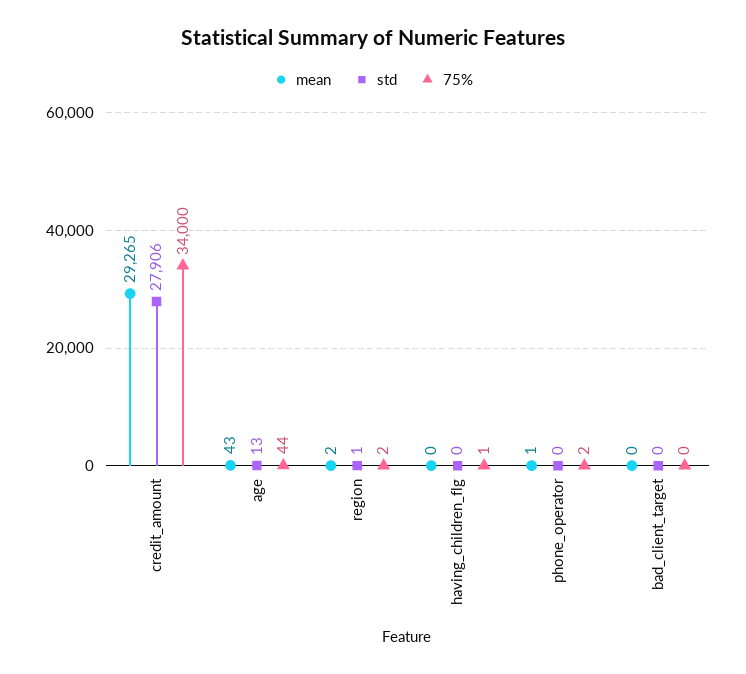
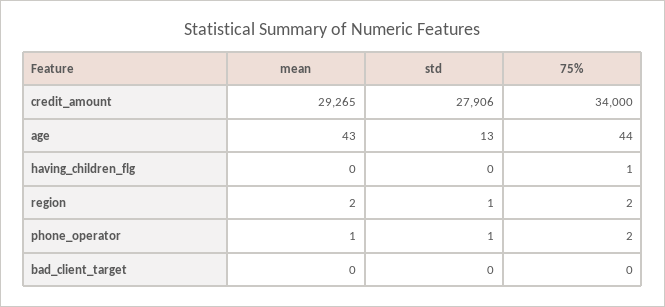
std, phone_operator: 0 -> 1

